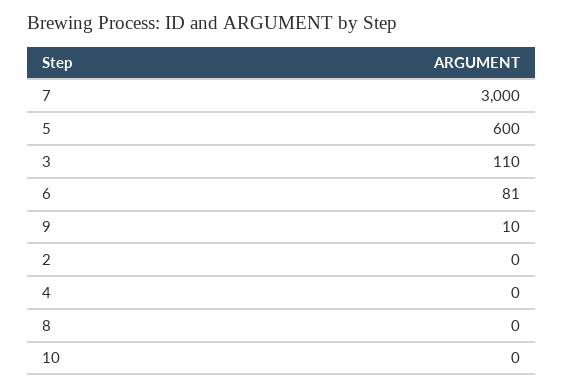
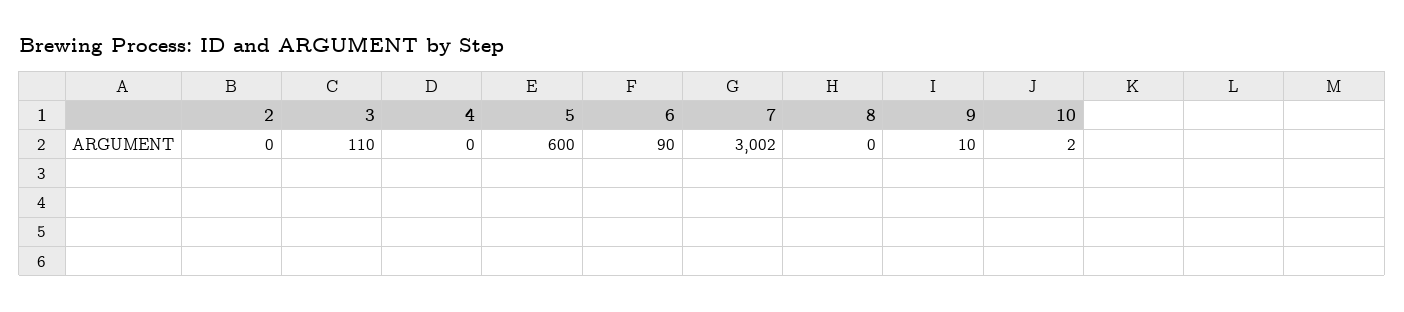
7: 3000 -> 3002
6: 81 -> 90
10: 0 -> 2

